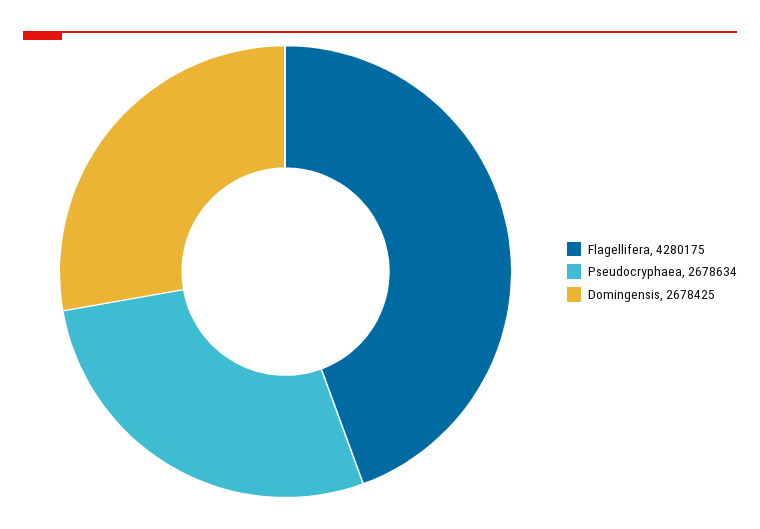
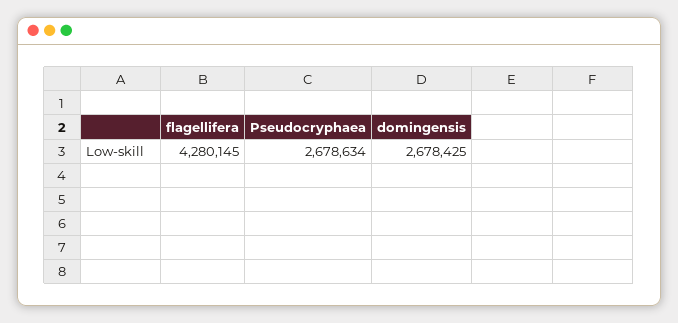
Flagellifera: 4280175 -> 4280145

